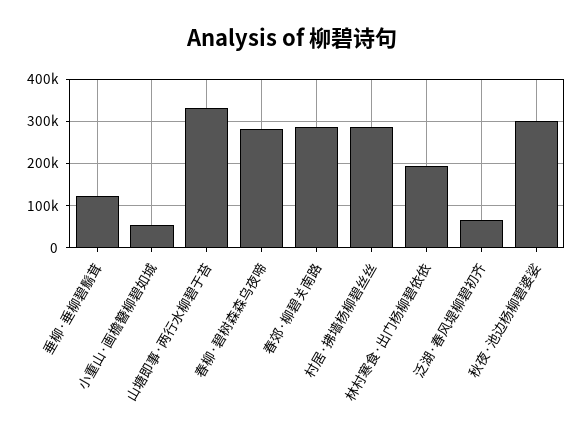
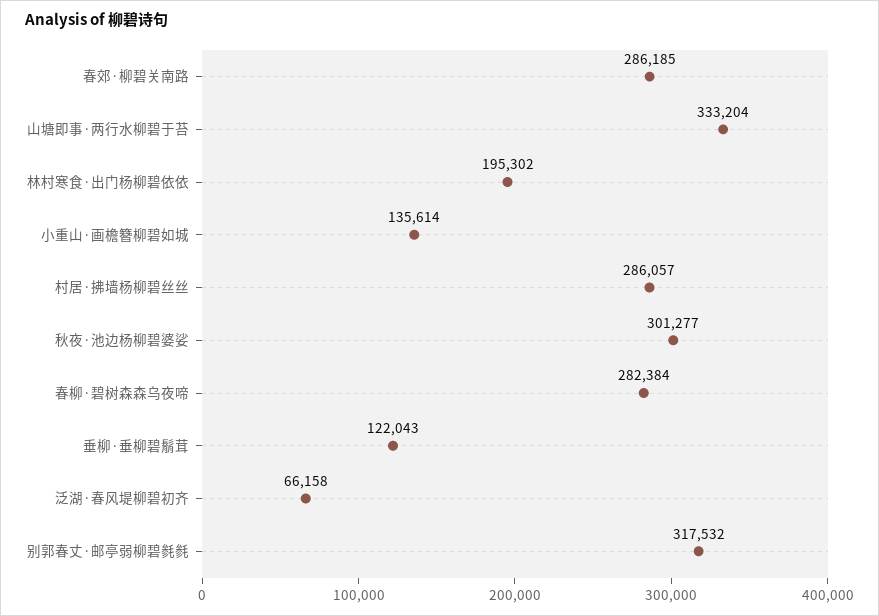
小重山·画檐簪柳碧如城: 60000 -> 135614
别郭春丈·邮亭弱柳碧毵毵: none -> 317532

